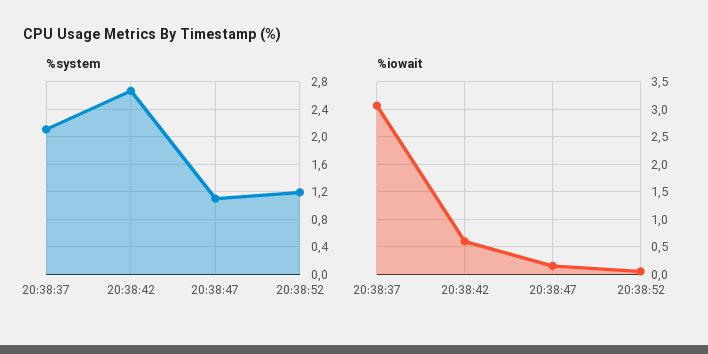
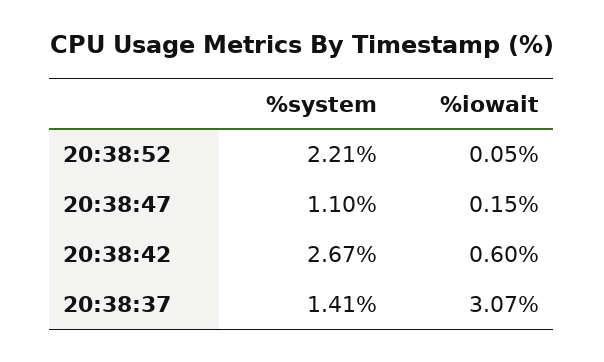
%system, 20:38:37: 2.1 -> 1.41
%system, 20:38:52: 1.2 -> 2.21

